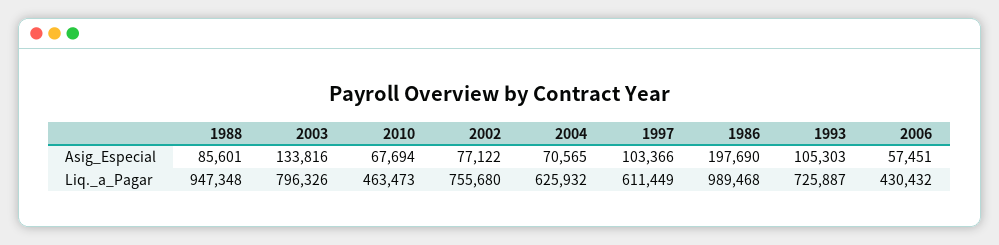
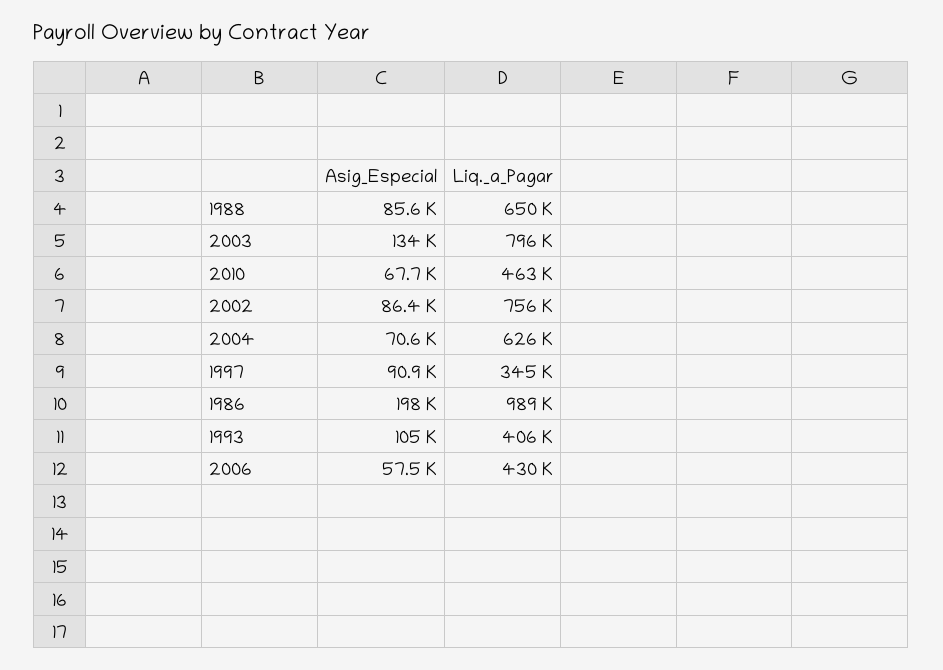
2002, Asig_Especial: 77122 -> 86400
1997, Asig_Especial: 103366 -> 90900
1988, Liq._a_Pagar: 947348 -> 650000
1997, Liq._a_Pagar: 611449 -> 345000
1993, Liq._a_Pagar: 725887 -> 406000

